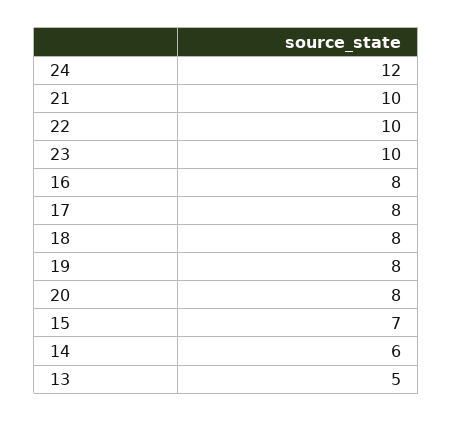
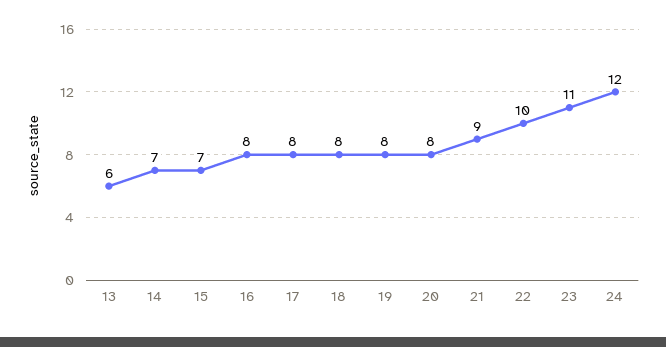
21: 10 -> 9
23: 10 -> 11
14: 6 -> 7
13: 5 -> 6

